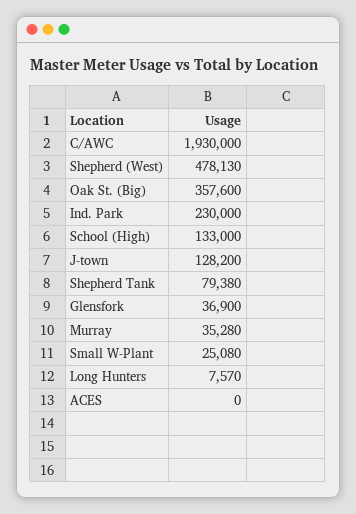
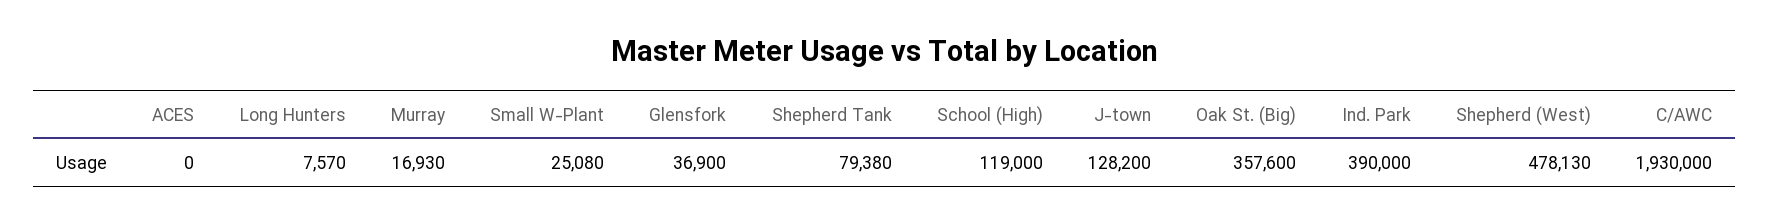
Ind. Park: 230000 -> 390000
School (High): 133000 -> 119000
Murray: 35280 -> 16930

